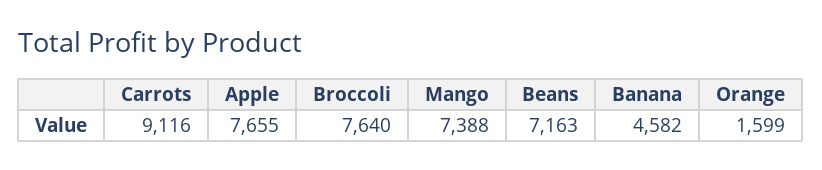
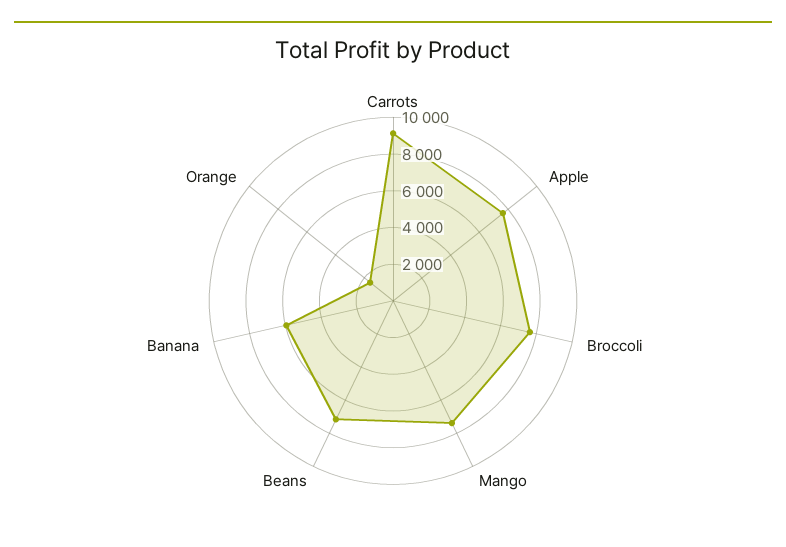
Banana: 4582 -> 6000

